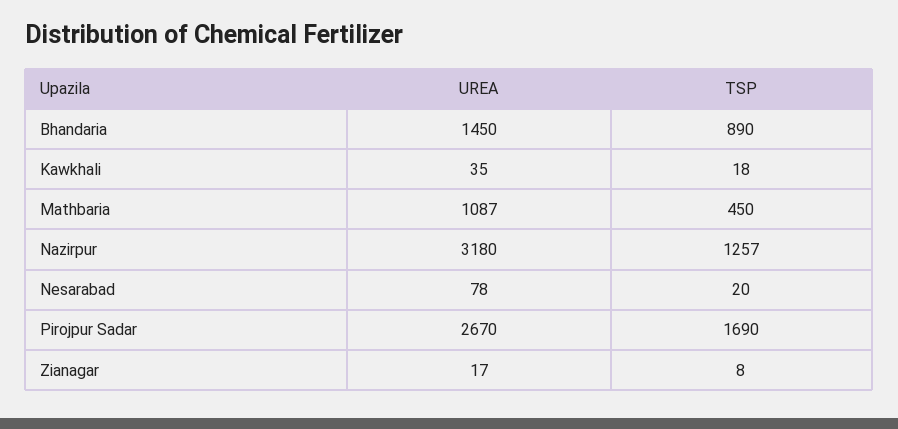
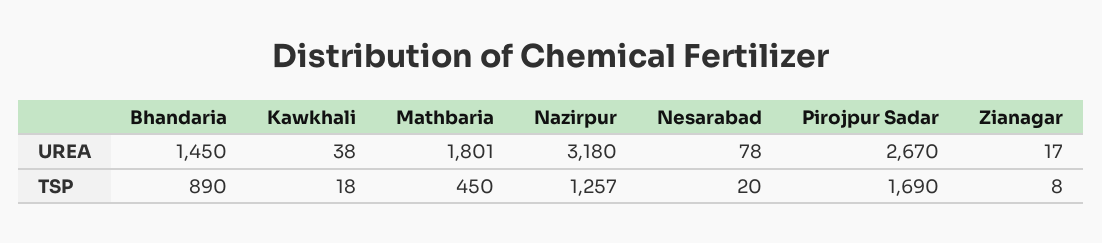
UREA, Kawkhali: 35 -> 38
UREA, Mathbaria: 1087 -> 1801

